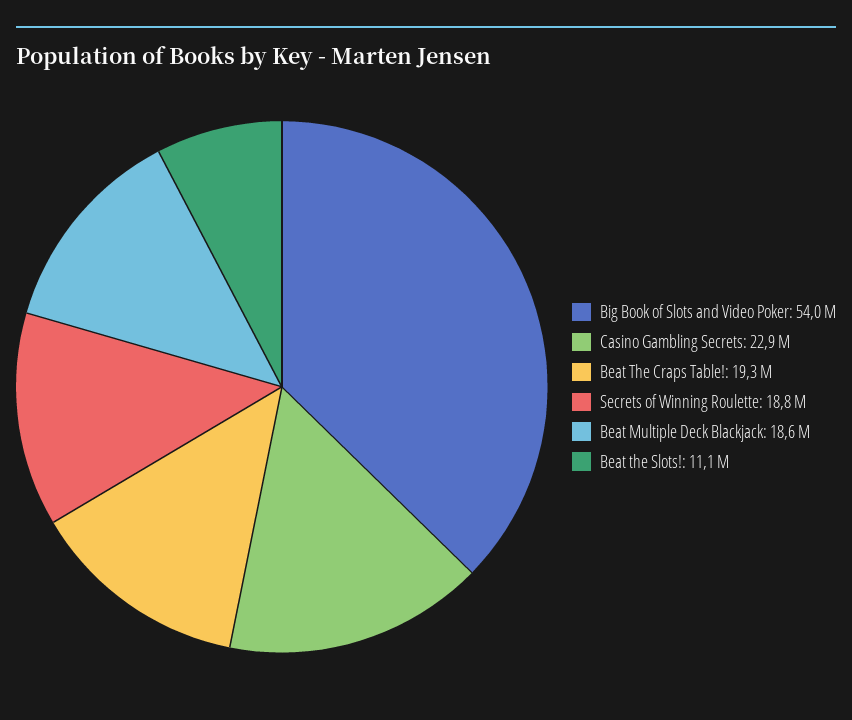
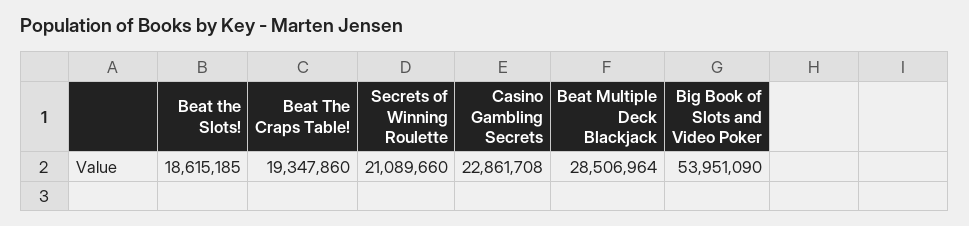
Secrets of Winning Roulette: 18800000 -> 21089660
Beat Multiple Deck Blackjack: 18600000 -> 28506964
Beat the Slots!: 11100000 -> 18615185

